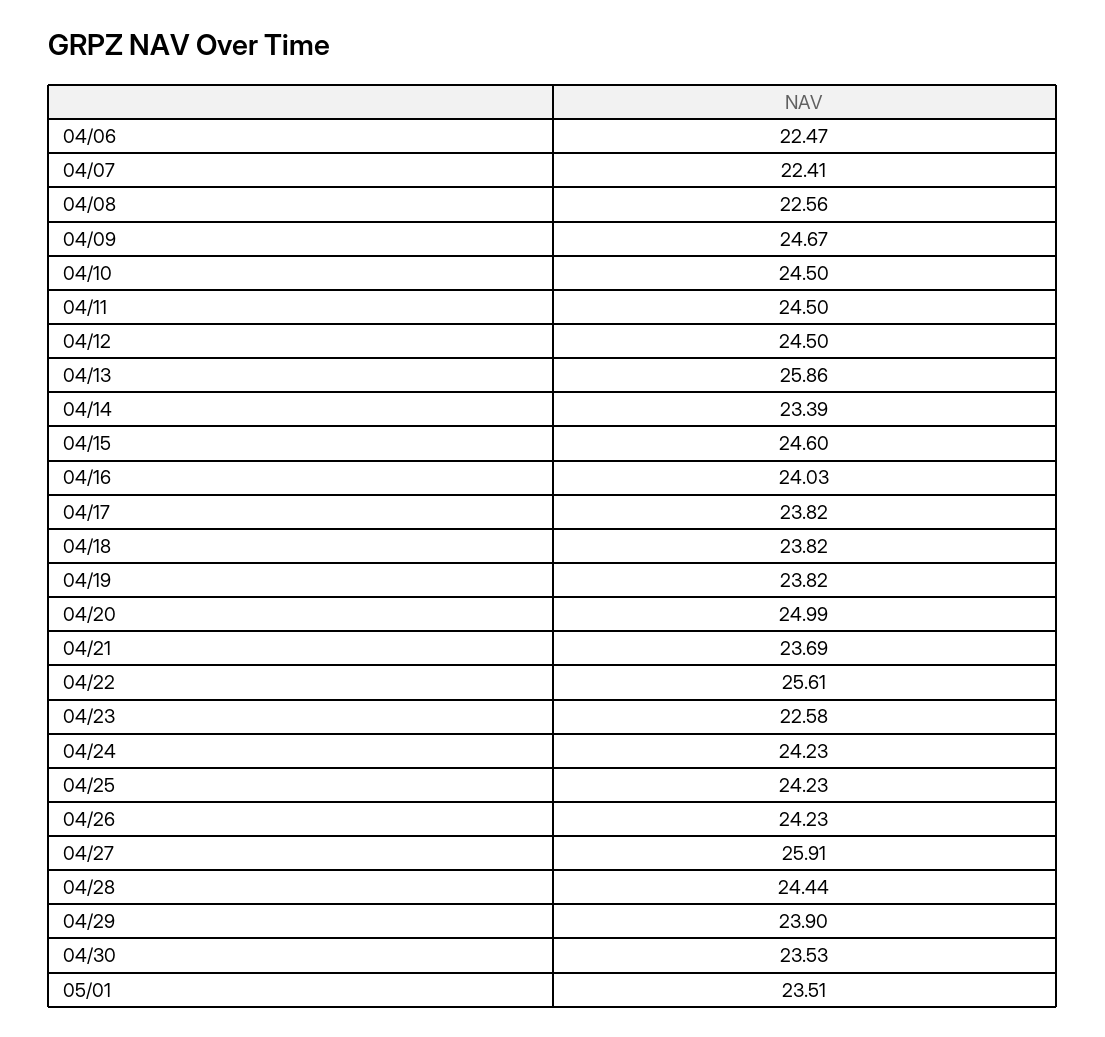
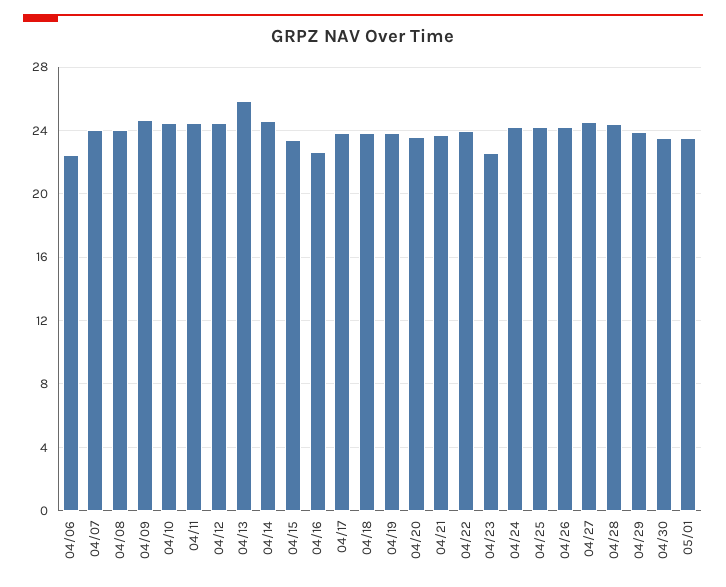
04/07: 22.41 -> 24
04/08: 22.56 -> 24
04/14: 23.39 -> 24.5
04/15: 24.6 -> 23.5
04/16: 24.03 -> 22.5
04/20: 24.99 -> 23.5
04/22: 25.61 -> 24
04/27: 25.91 -> 24.5

